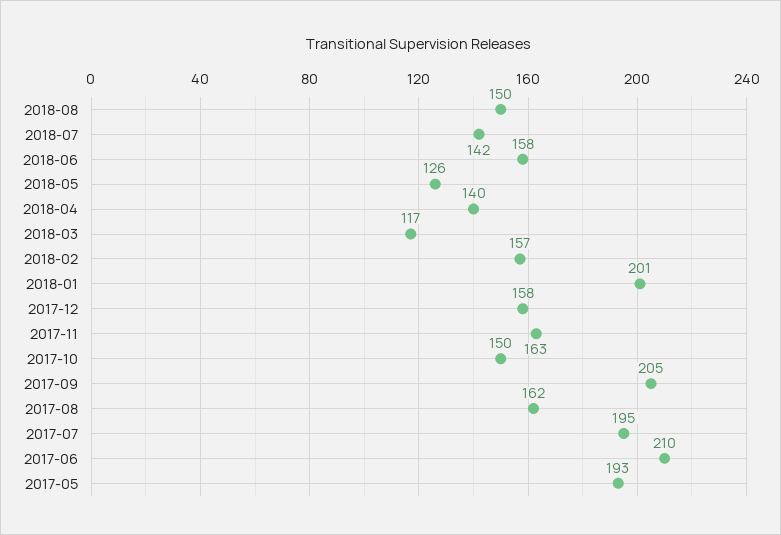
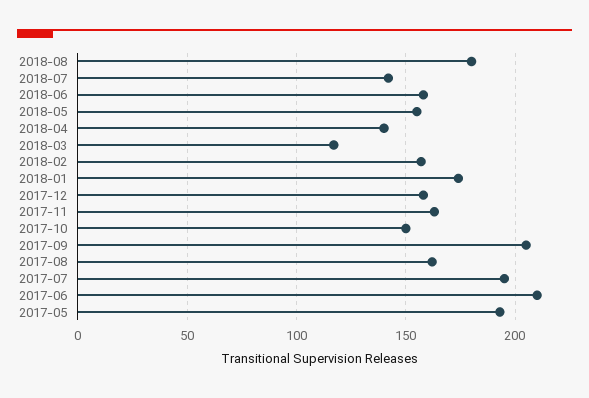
2018-08: 150 -> 180
2018-05: 126 -> 155
2018-01: 201 -> 175

